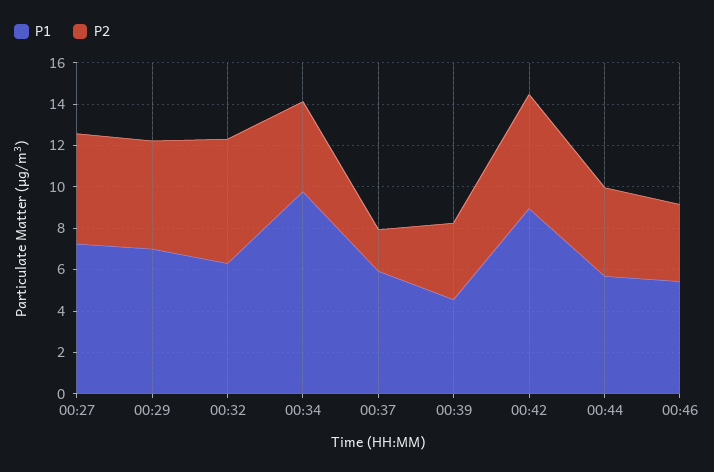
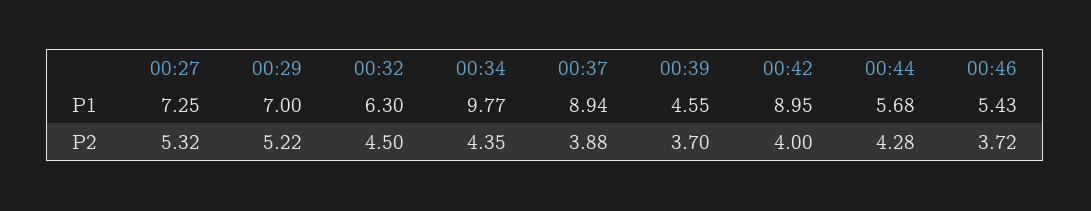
P2, 00:32: 6 -> 4.5
P1, 00:37: 6 -> 8.94
P2, 00:37: 2 -> 3.88
P2, 00:42: 5.5 -> 4

